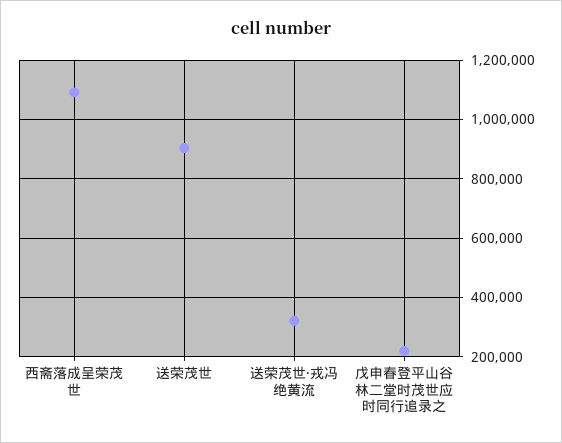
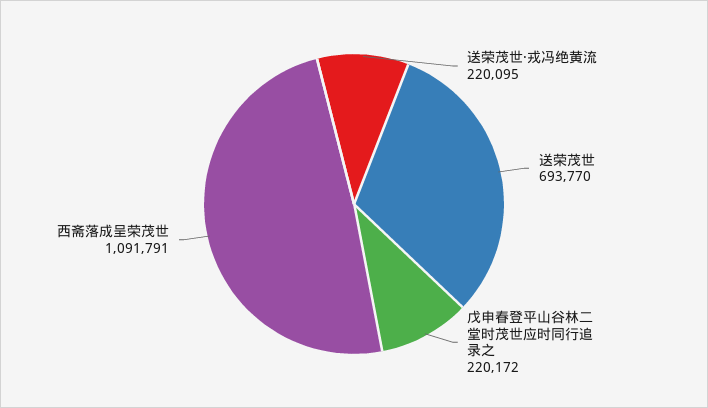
送荣茂世: 900000 -> 693770
送荣茂世·戎冯绝黄流: 325000 -> 220095

